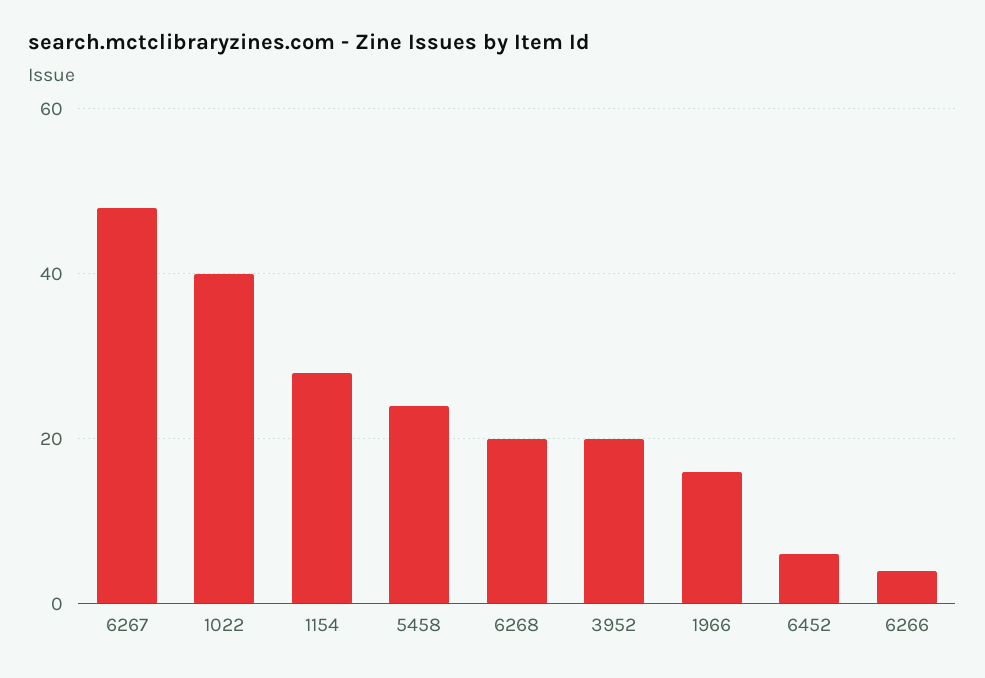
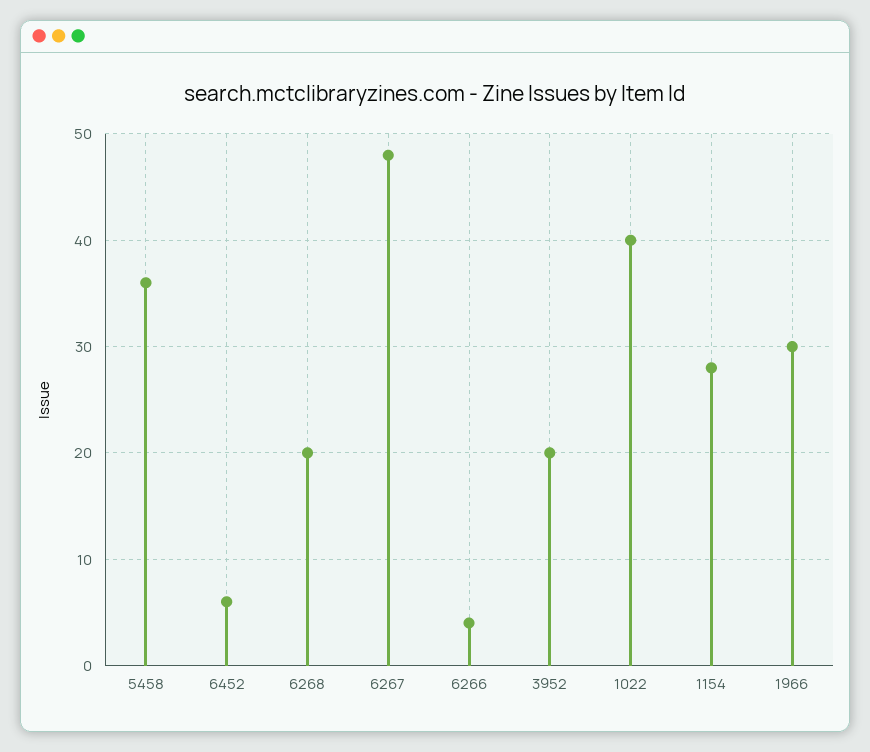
5458: 25 -> 36
1966: 15 -> 30

